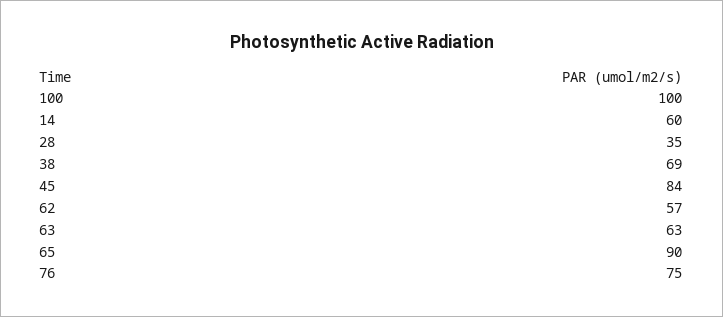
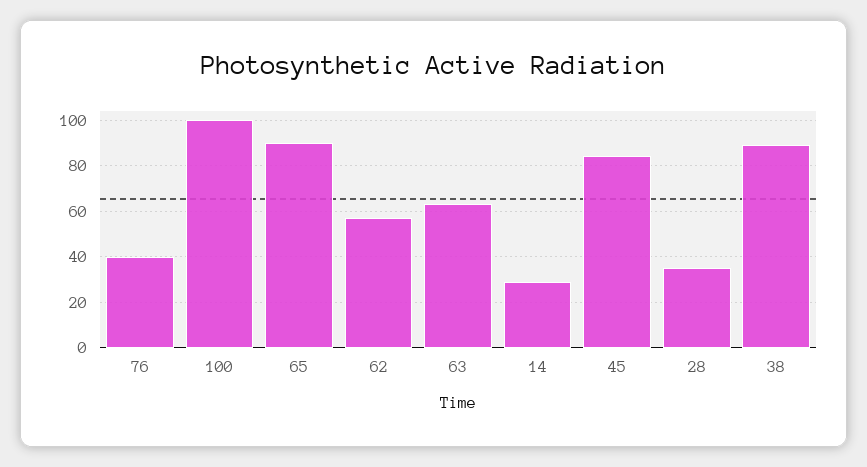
14: 60 -> 30
38: 69 -> 90
76: 75 -> 40

